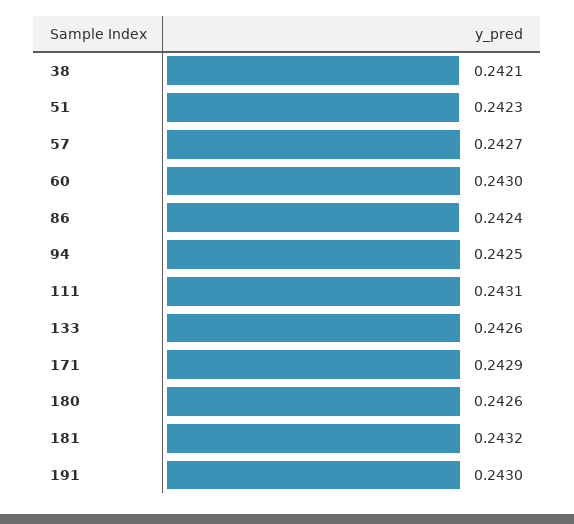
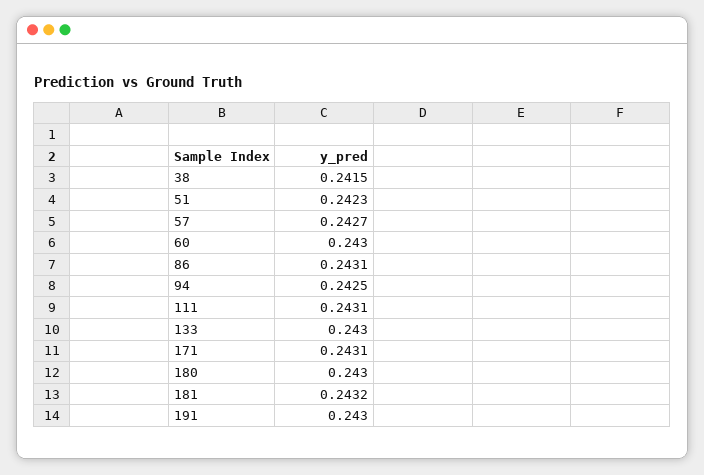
38: 0.2421 -> 0.2415
86: 0.2424 -> 0.2431
133: 0.2426 -> 0.243
171: 0.2429 -> 0.2431
180: 0.2426 -> 0.243

